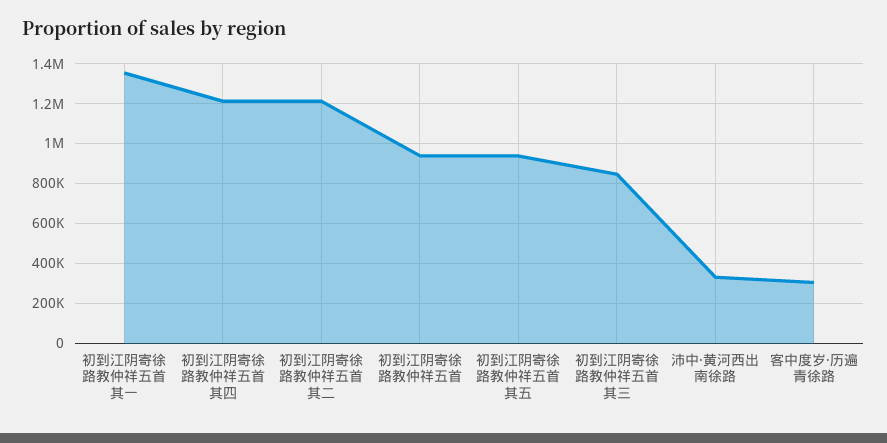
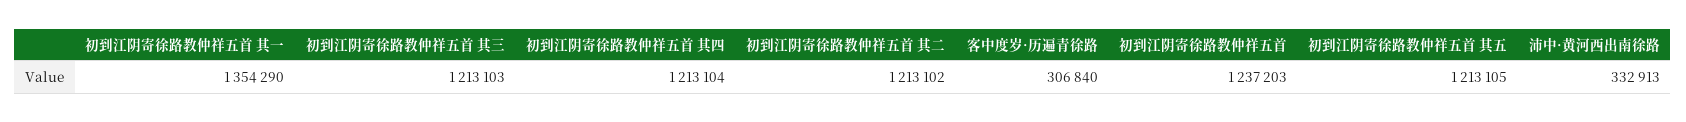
初到江阴寄徐路教仲祥五首: 950000 -> 1237203
初到江阴寄徐路教仲祥五首 其五: 950000 -> 1213105
初到江阴寄徐路教仲祥五首 其三: 850000 -> 1213103

